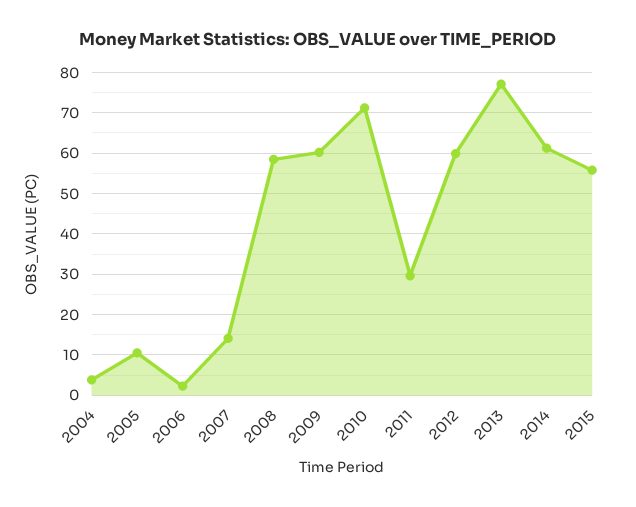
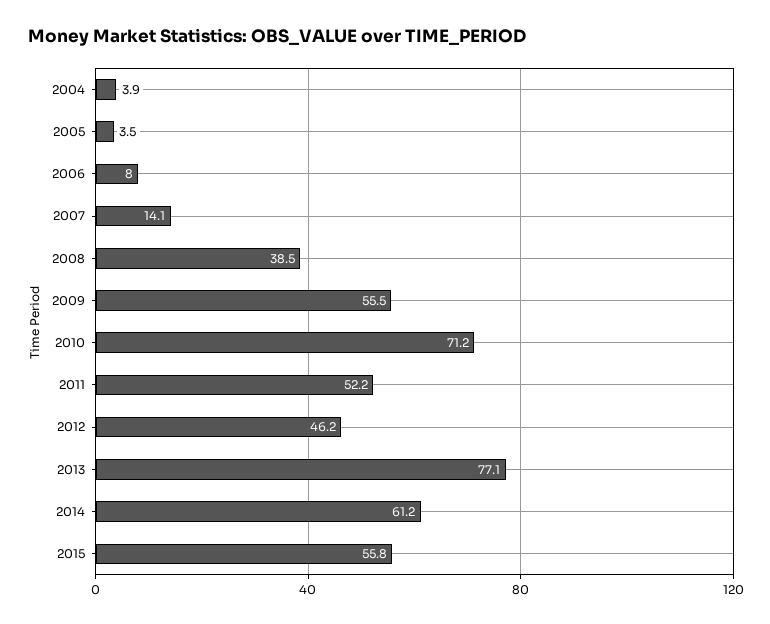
2005: 10 -> 3.5
2006: 2 -> 8
2008: 58 -> 38.5
2009: 60 -> 55.5
2011: 30 -> 52.2
2012: 60 -> 46.2

